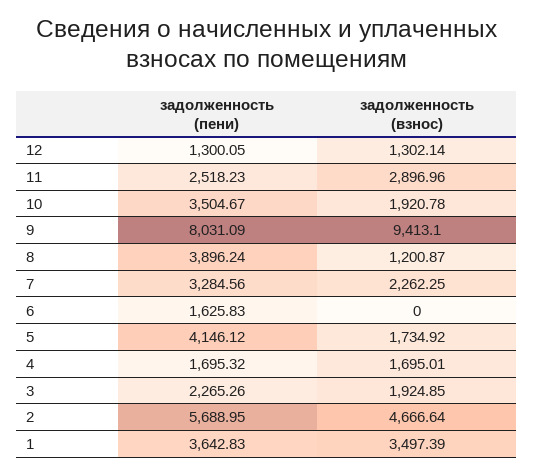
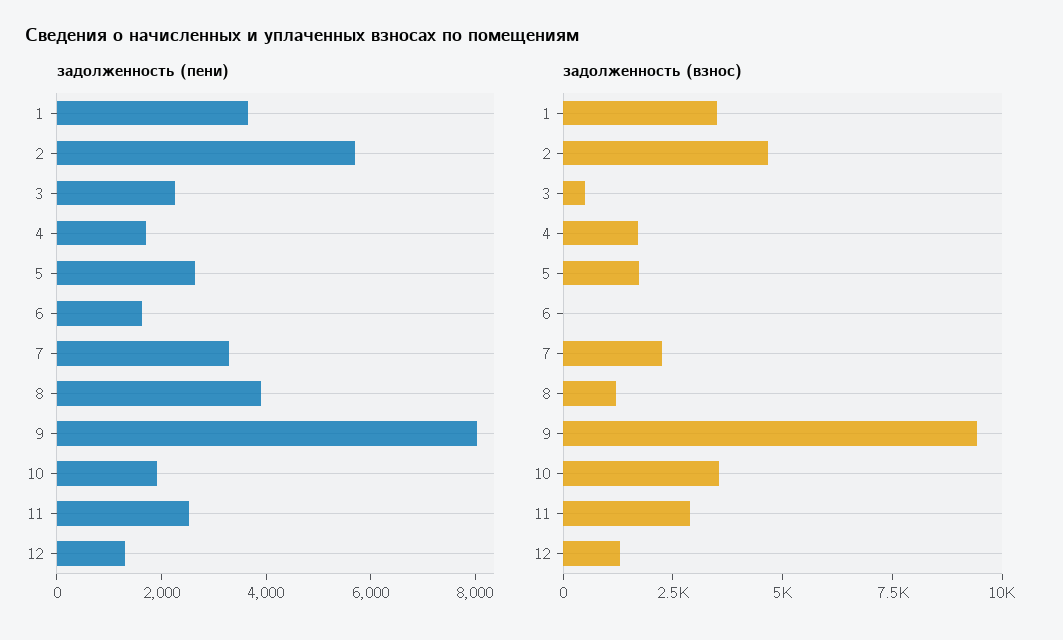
задолженность (пени), 10: 3504.67 -> 2000
задолженность (взнос), 10: 1920.78 -> 3500
задолженность (пени), 5: 4146.12 -> 2500
задолженность (взнос), 3: 1924.85 -> 500

